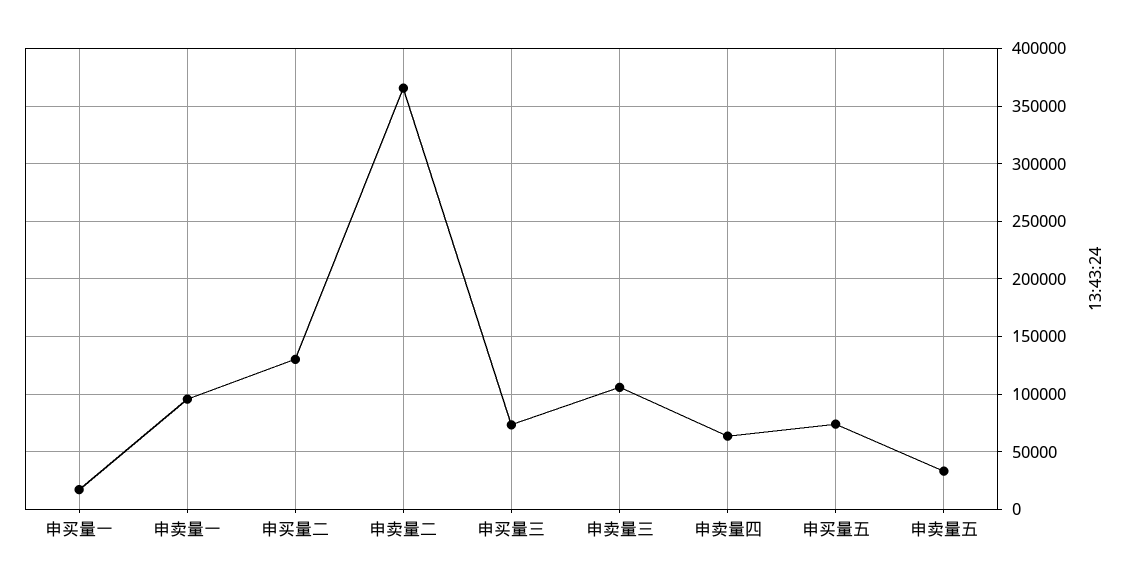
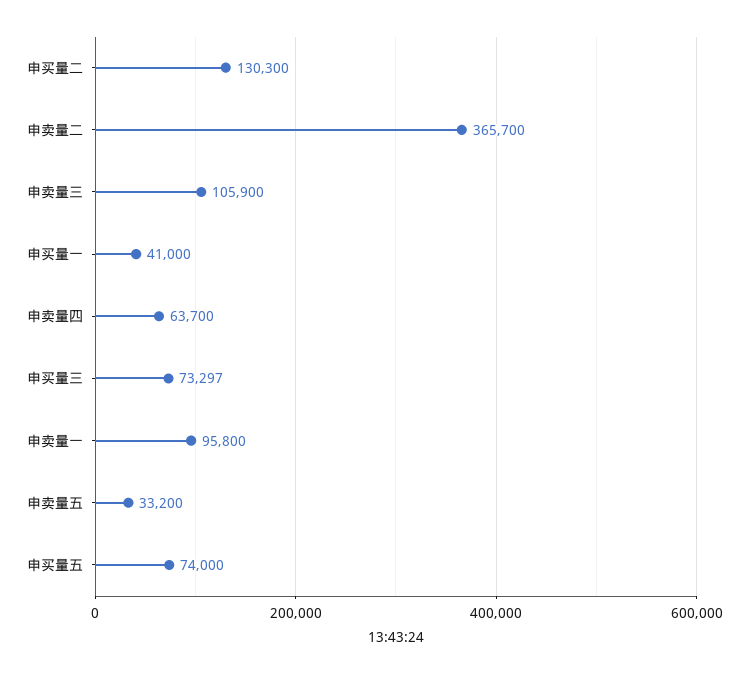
申买量一: 20000 -> 41000

